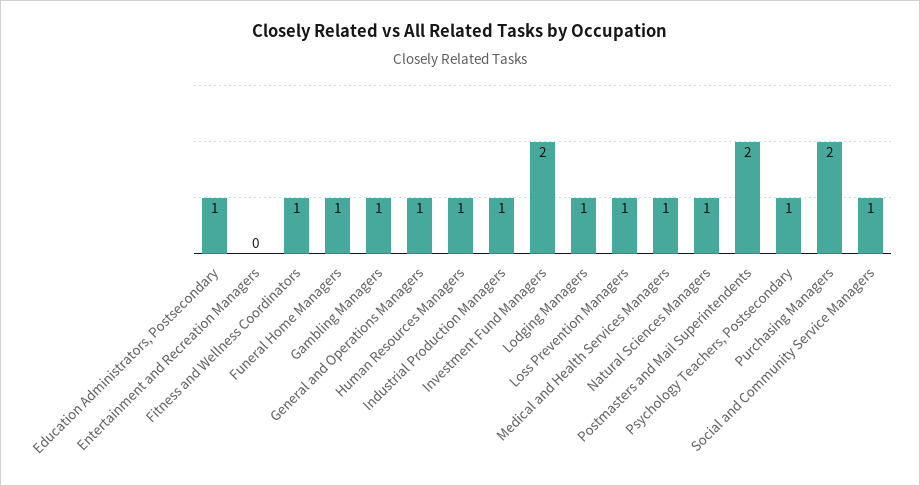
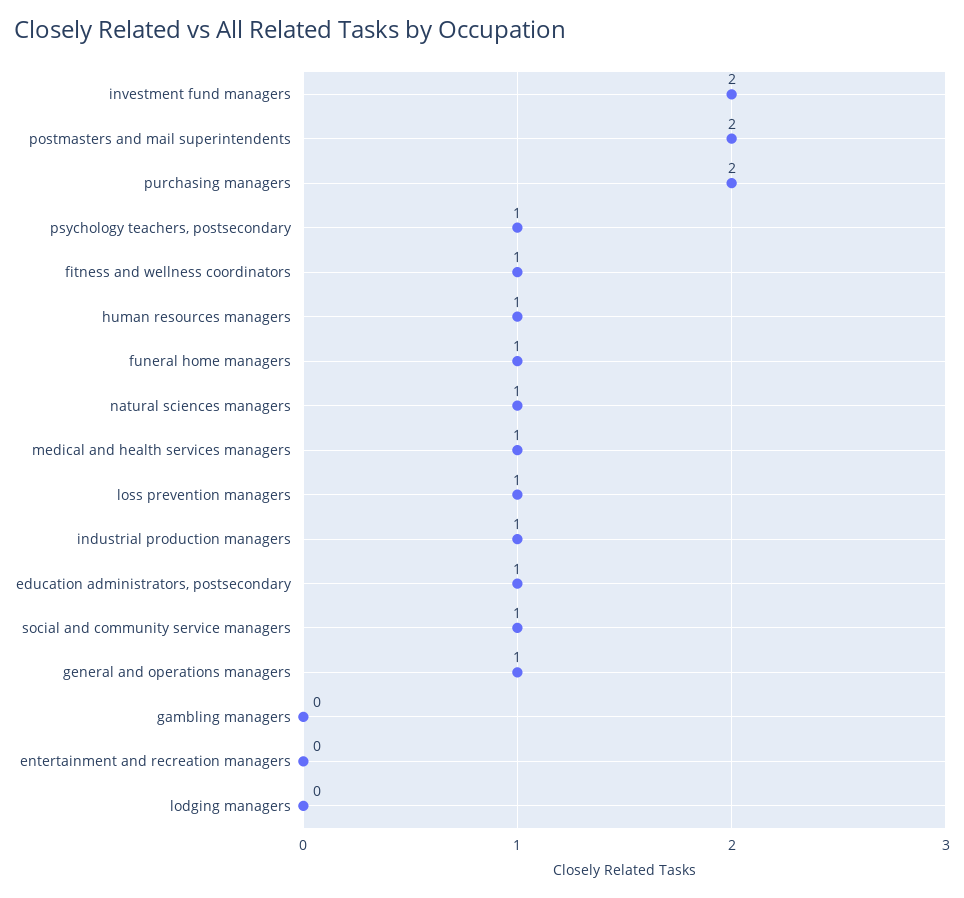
Gambling Managers: 1 -> 0
Lodging Managers: 1 -> 0

